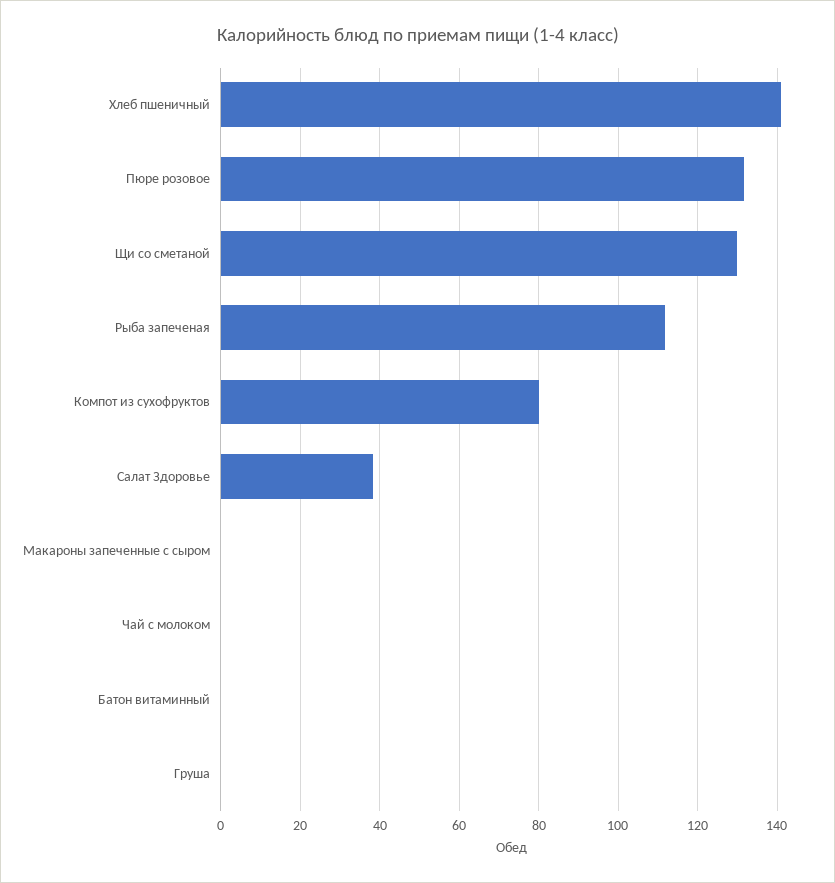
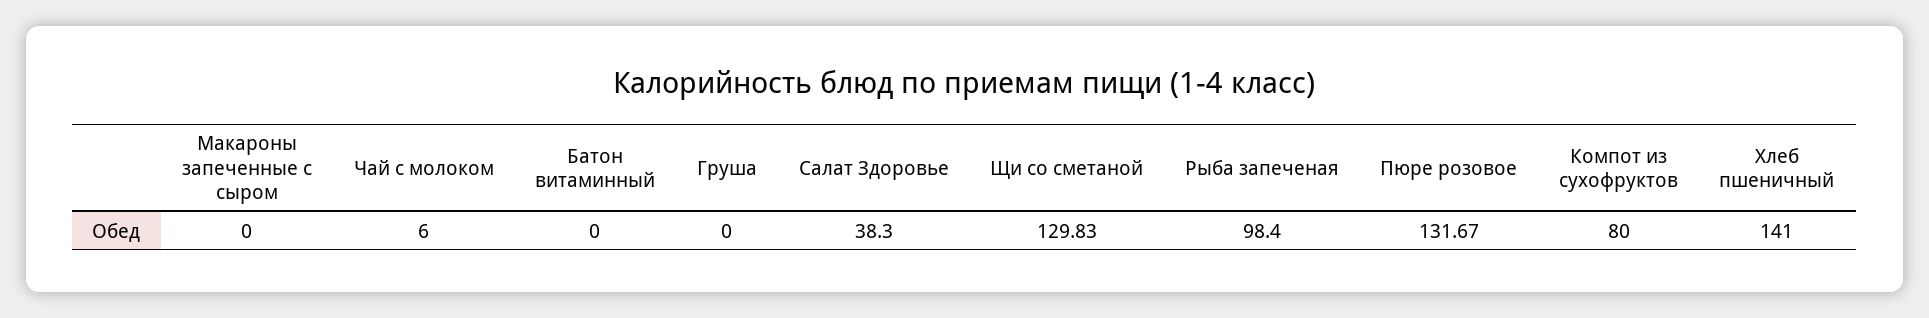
Рыба запеченая: 112 -> 98.4
Чай с молоком: 0 -> 6

